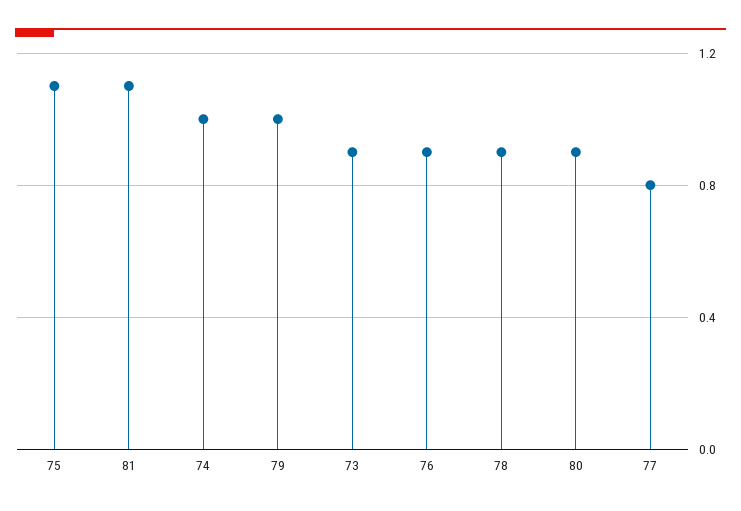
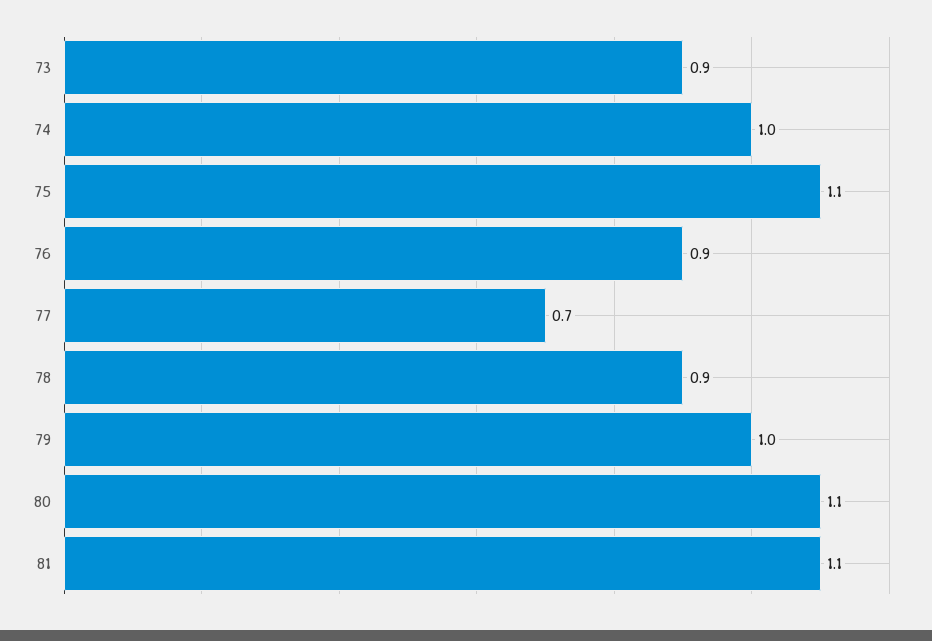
80: 0.9 -> 1.1
77: 0.8 -> 0.7

